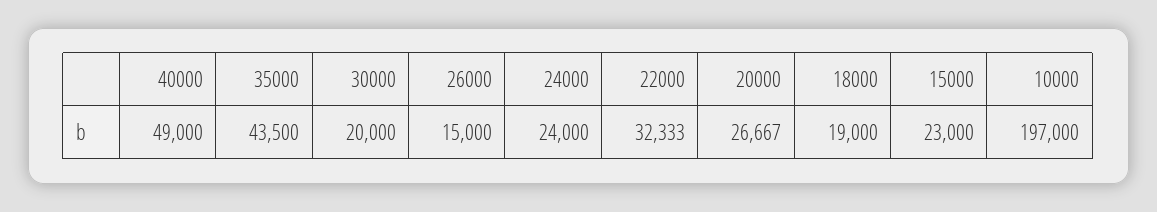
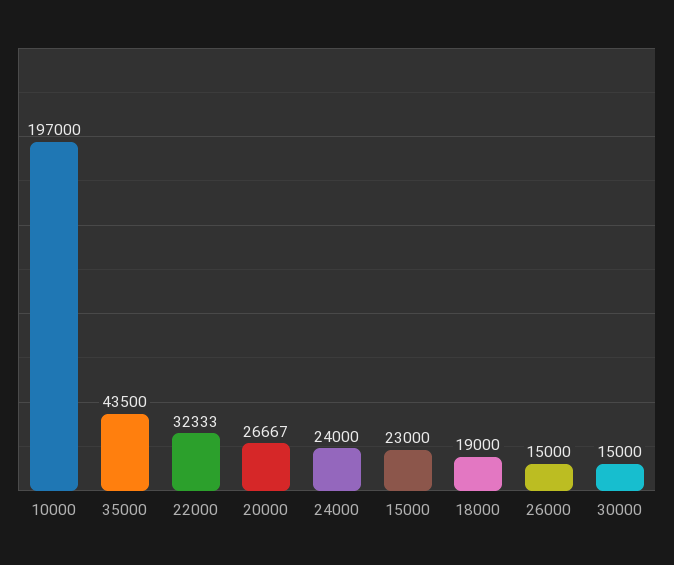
40000: 49000 -> none
30000: 20000 -> 15000

